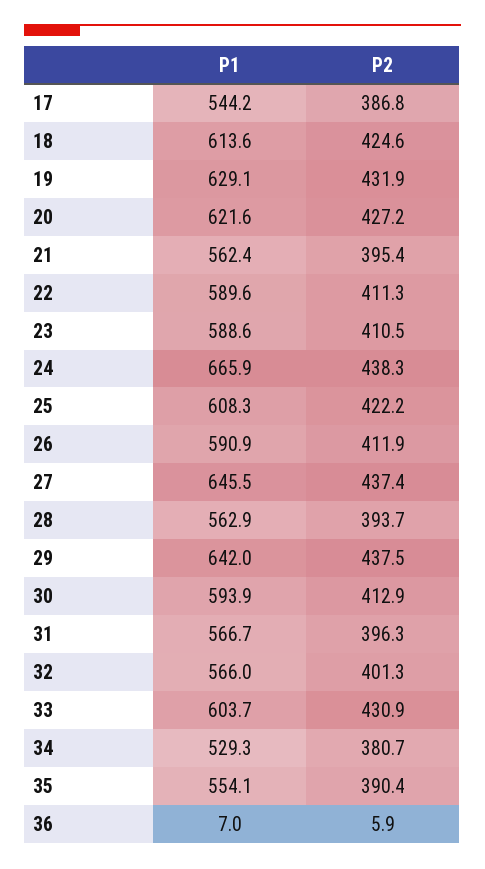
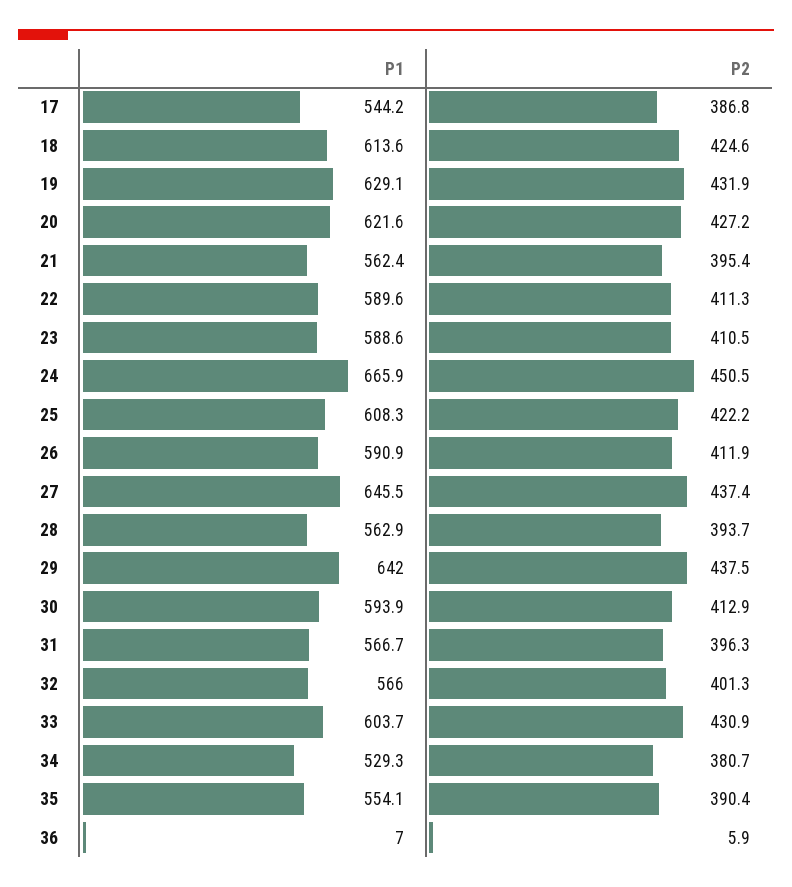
P2, 24: 438.3 -> 450.5

